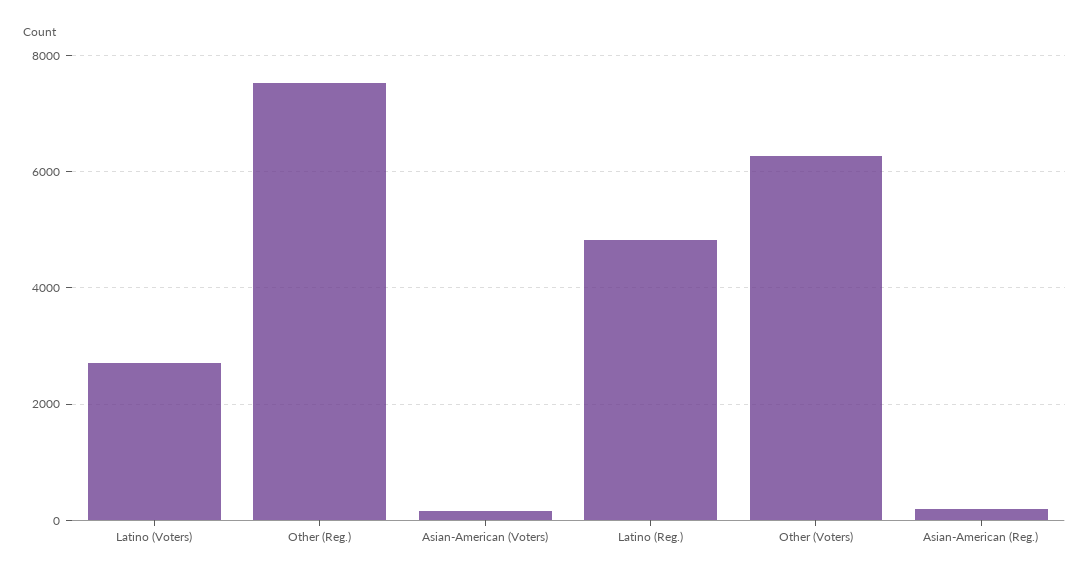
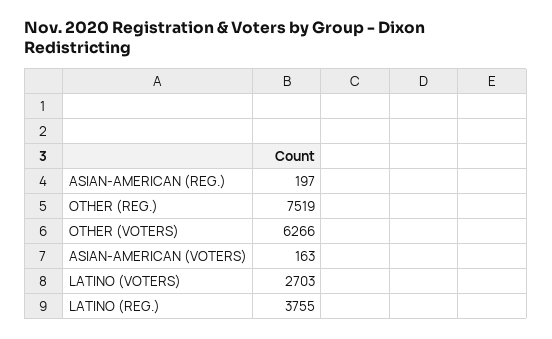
Latino (Reg.): 4800 -> 3755

